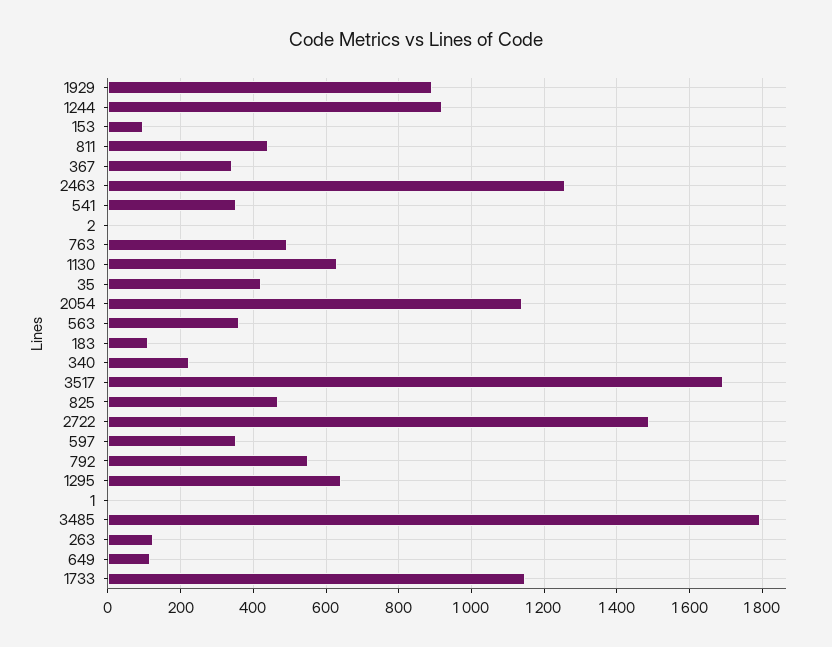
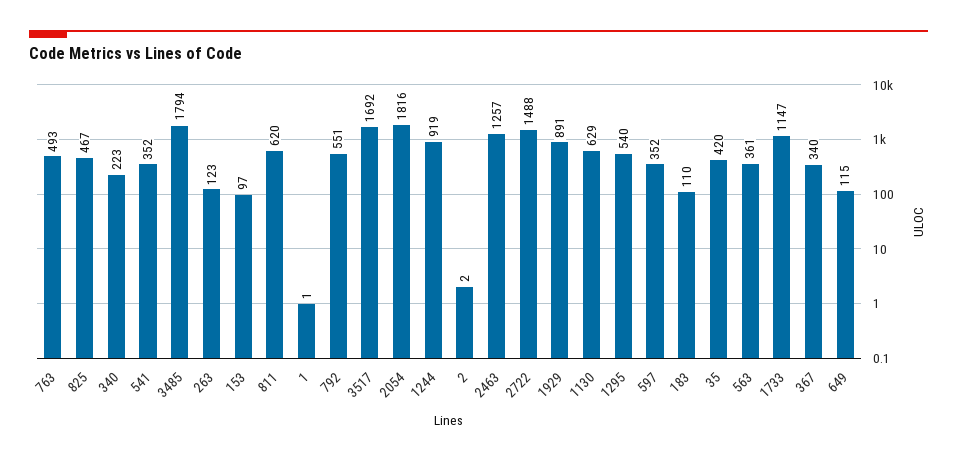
811: 440 -> 620
2054: 1140 -> 1816
1295: 640 -> 540

